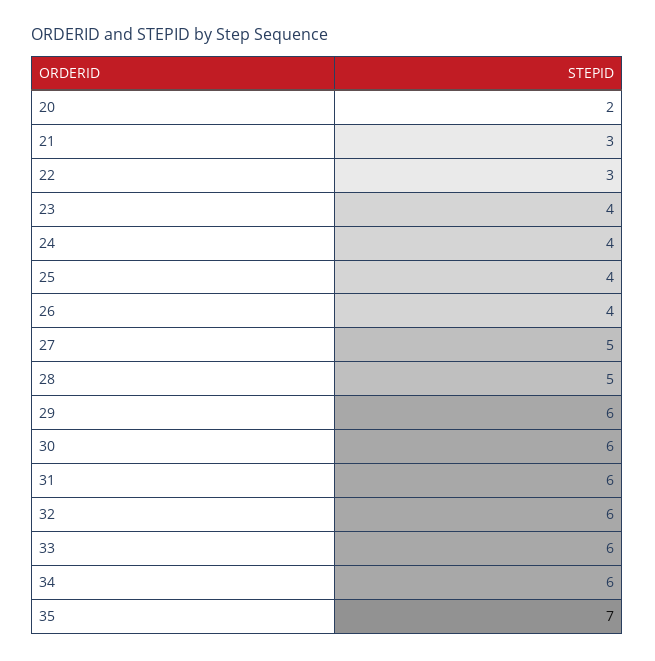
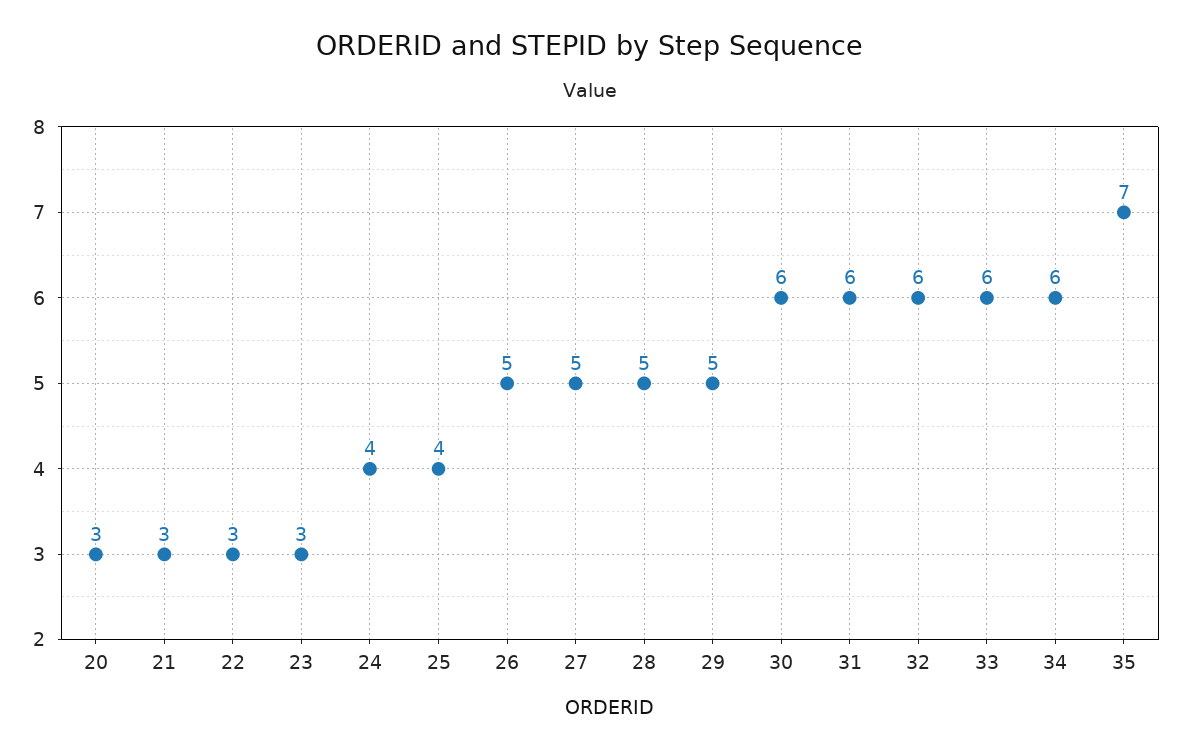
20: 2 -> 3
23: 4 -> 3
26: 4 -> 5
29: 6 -> 5

